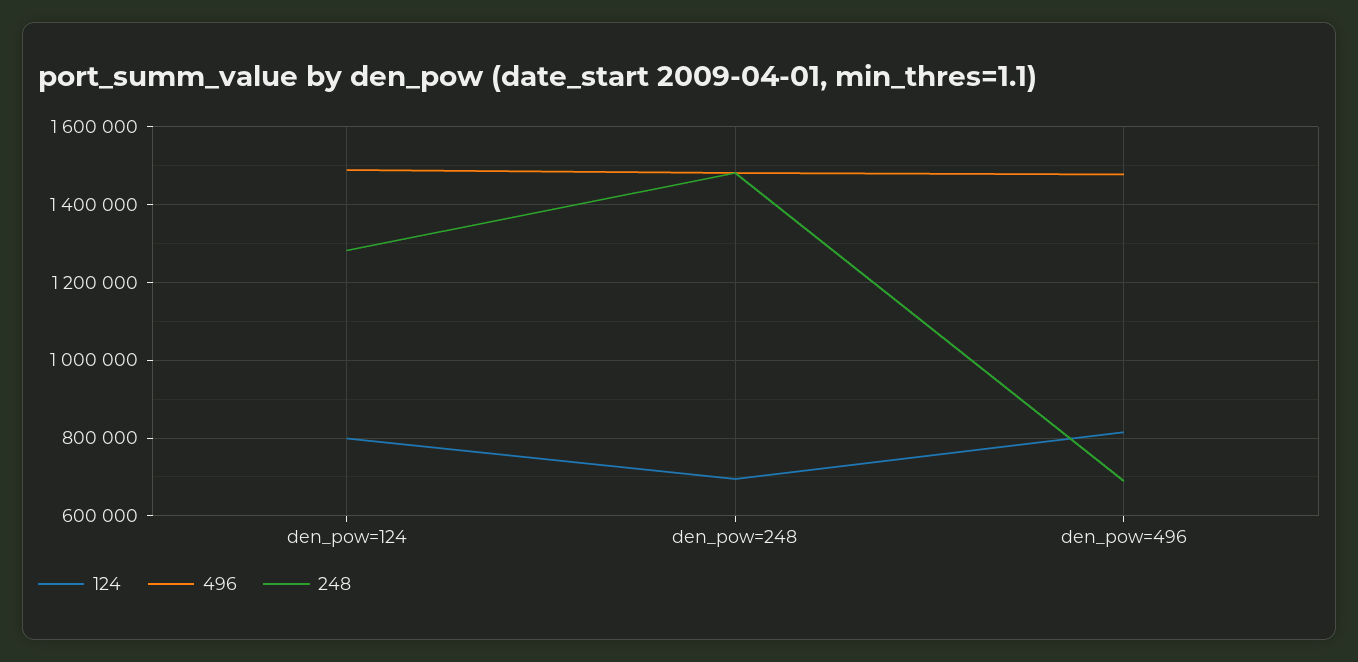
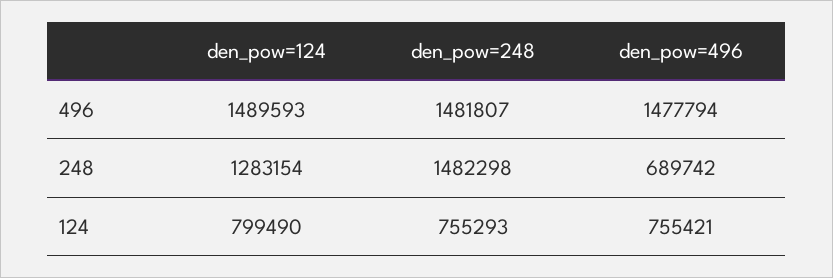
124, den_pow=248: 700000 -> 755293
124, den_pow=496: 820000 -> 755421

